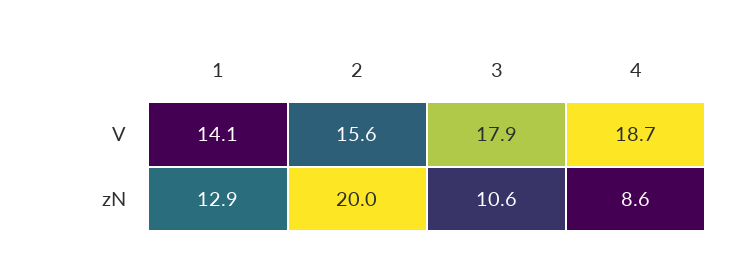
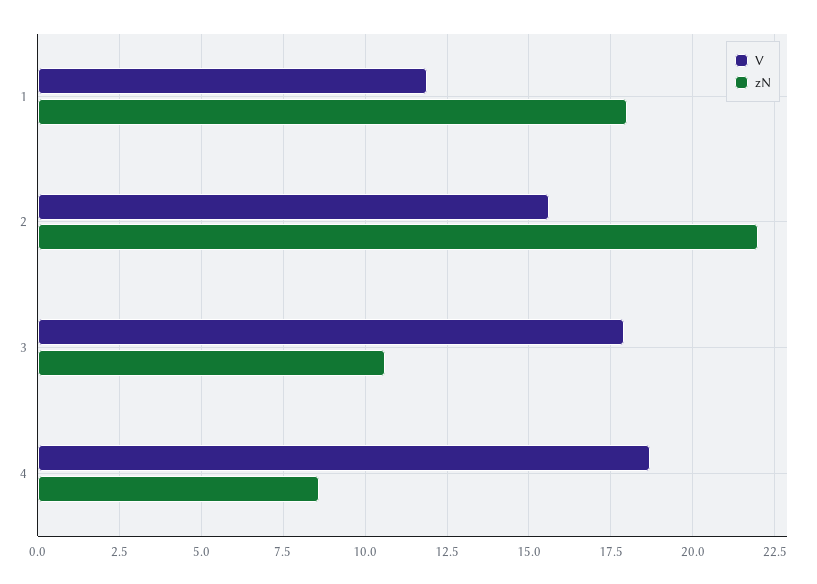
V, 1: 14.1 -> 12
zN, 1: 12.9 -> 18
zN, 2: 20 -> 22

